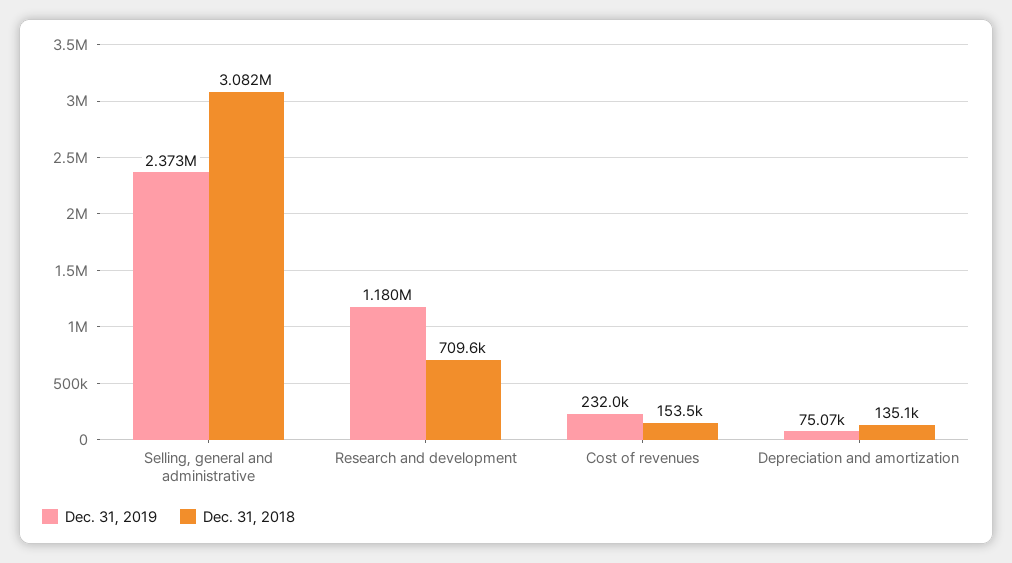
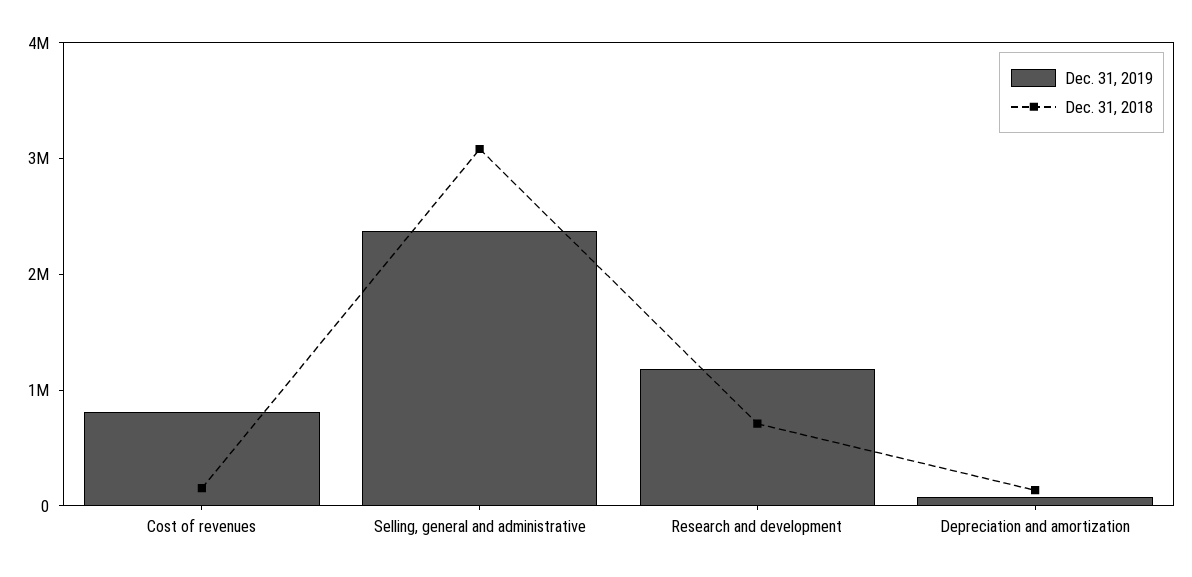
Dec. 31, 2019, Cost of revenues: 232000 -> 800000

